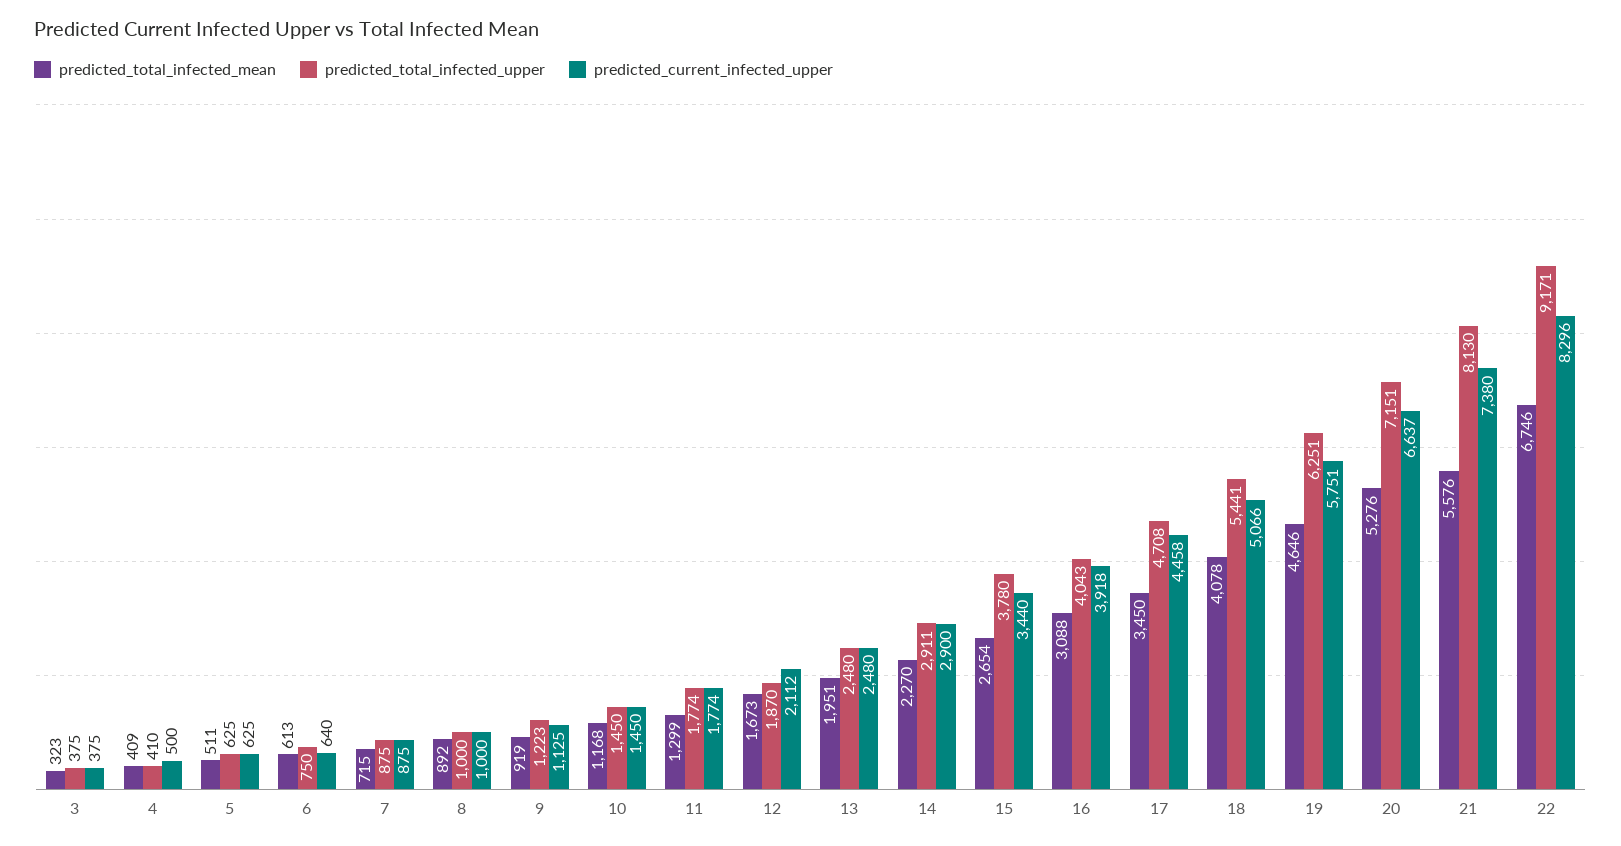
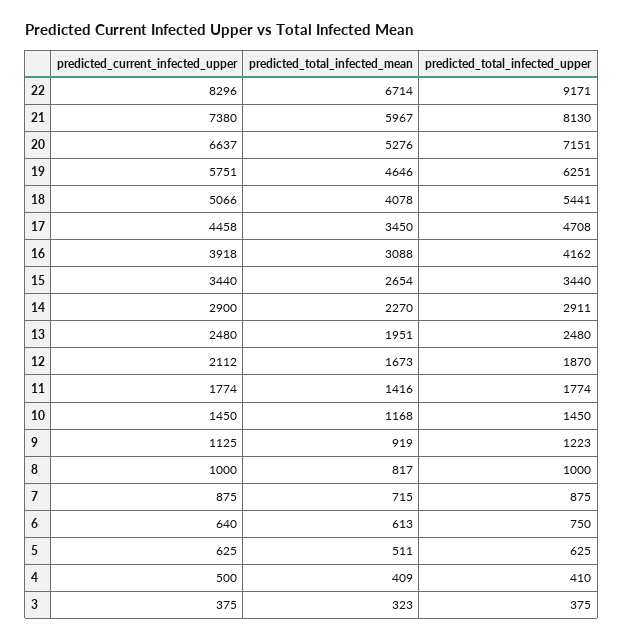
predicted_total_infected_mean, 8: 892 -> 817
predicted_total_infected_mean, 11: 1299 -> 1416
predicted_total_infected_upper, 15: 3780 -> 3440
predicted_total_infected_upper, 16: 4043 -> 4162
predicted_total_infected_mean, 21: 5576 -> 5967
predicted_total_infected_mean, 22: 6746 -> 6714

